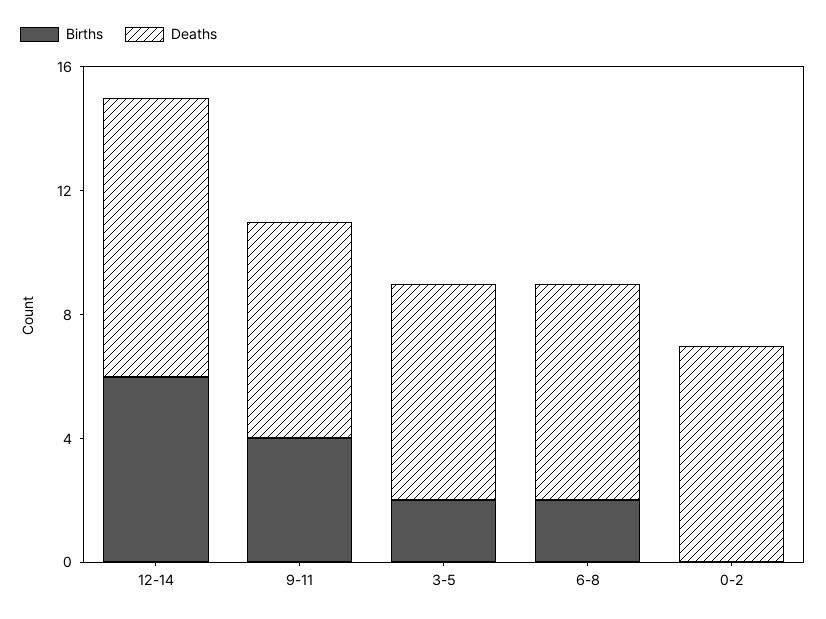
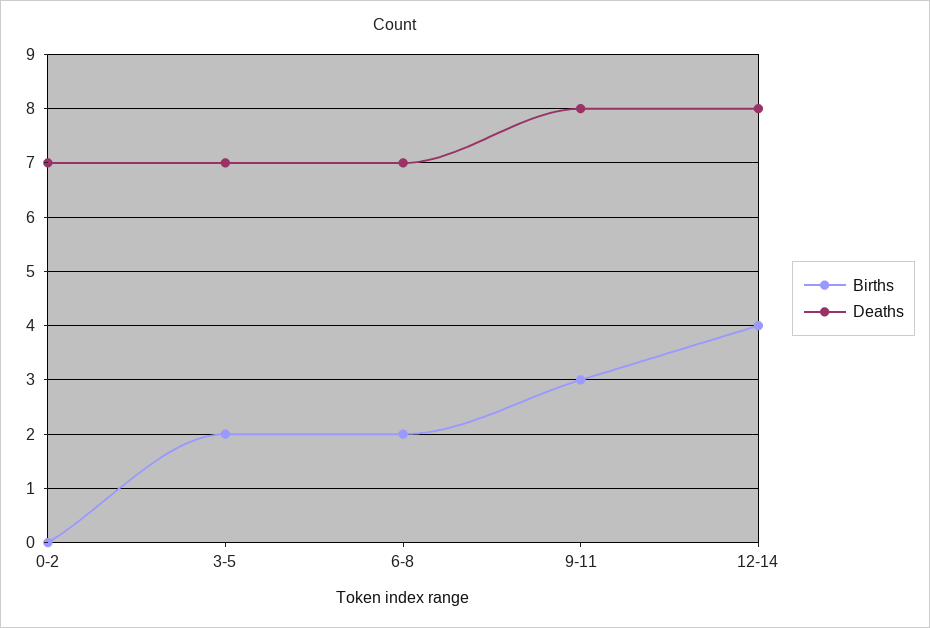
Births, 12-14: 6 -> 4
Deaths, 12-14: 9 -> 8
Births, 9-11: 4 -> 3
Deaths, 9-11: 7 -> 8

